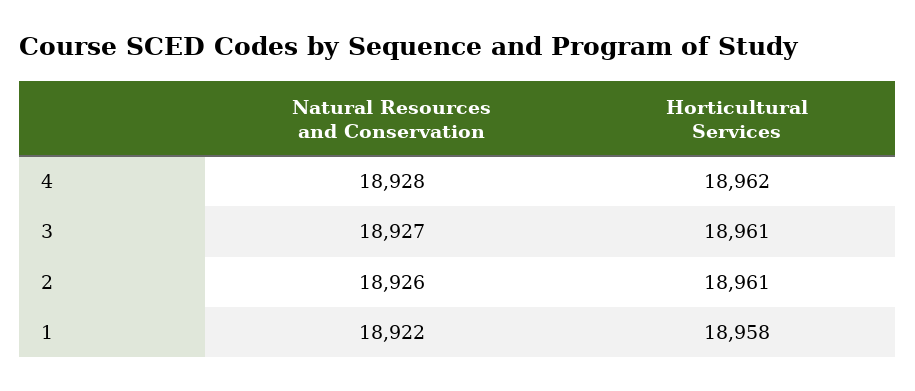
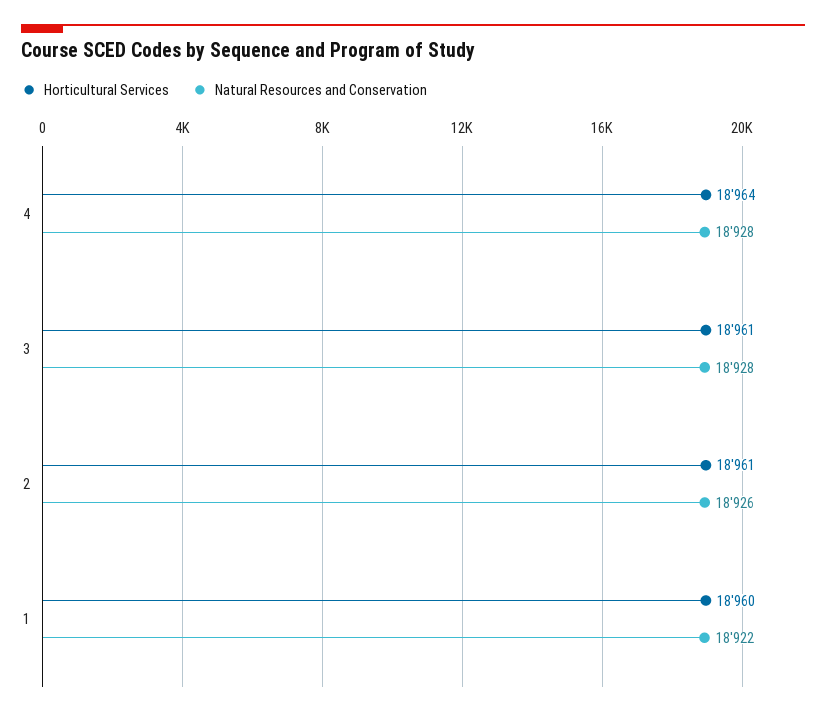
Horticultural Services, 4: 18962 -> 18964
Natural Resources and Conservation, 3: 18927 -> 18928
Horticultural Services, 1: 18958 -> 18960

